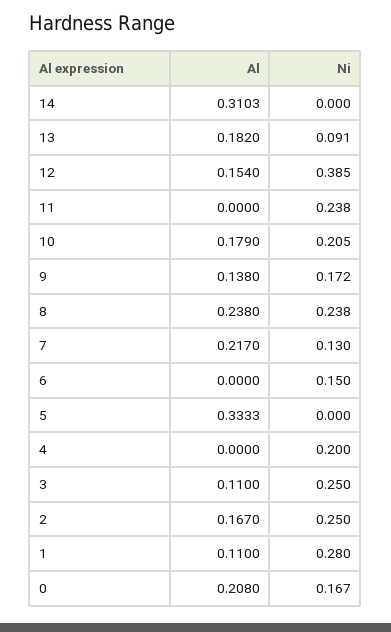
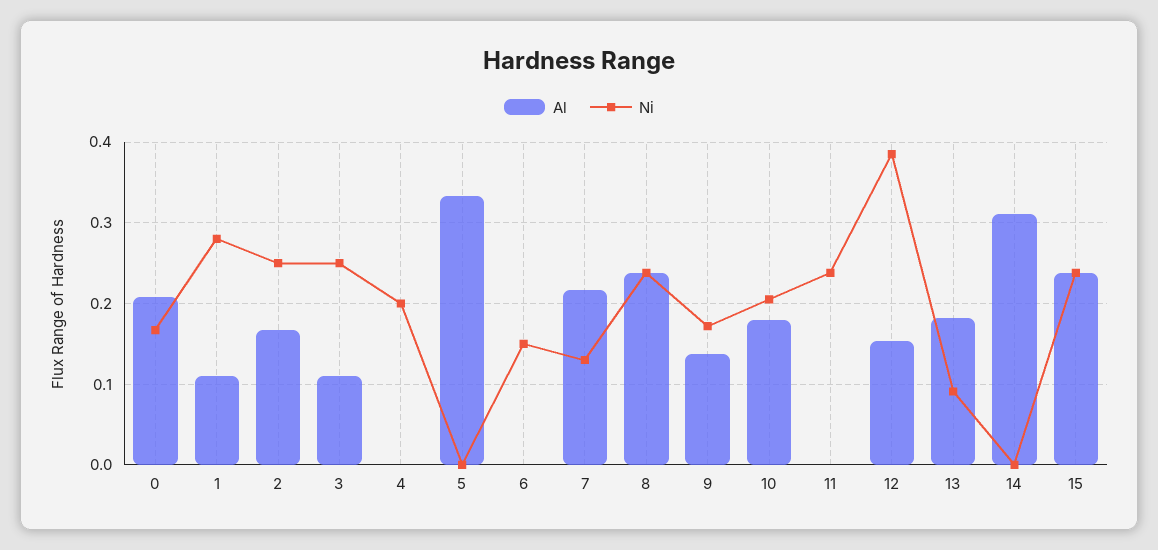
Al, 15: none -> 0.24
Ni, 15: none -> 0.24

